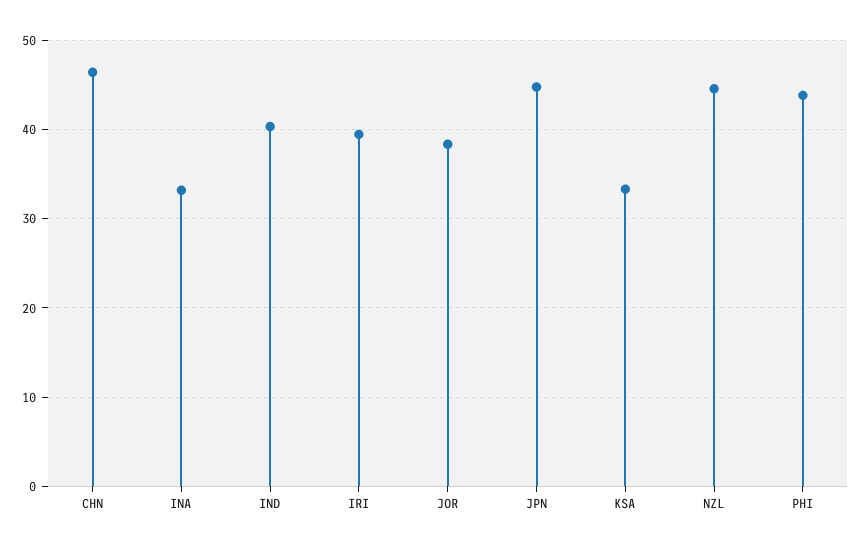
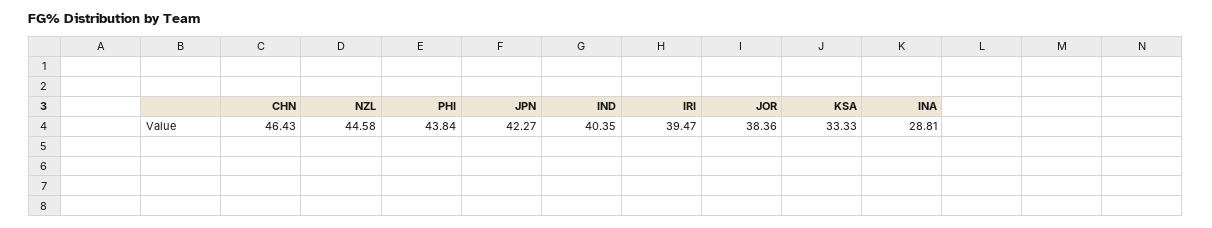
INA: 33 -> 28.81
JPN: 45 -> 42.27

